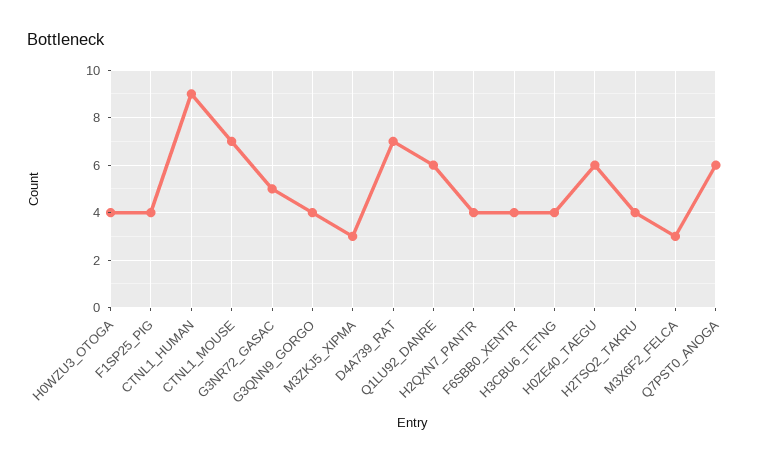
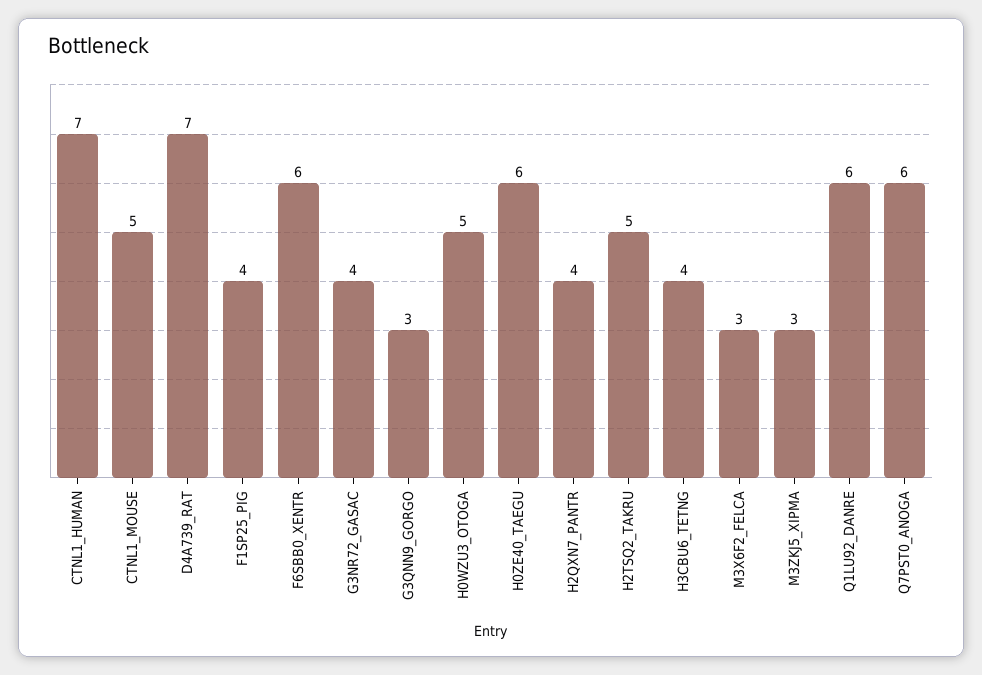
H0WZU3_OTOGA: 4 -> 5
CTNL1_HUMAN: 9 -> 7
CTNL1_MOUSE: 7 -> 5
G3NR72_GASAC: 5 -> 4
G3QNN9_GORGO: 4 -> 3
F6SBB0_XENTR: 4 -> 6
H2TSQ2_TAKRU: 4 -> 5

